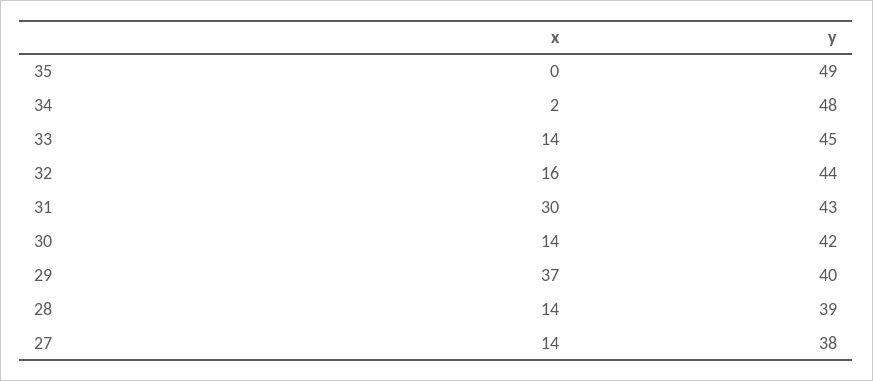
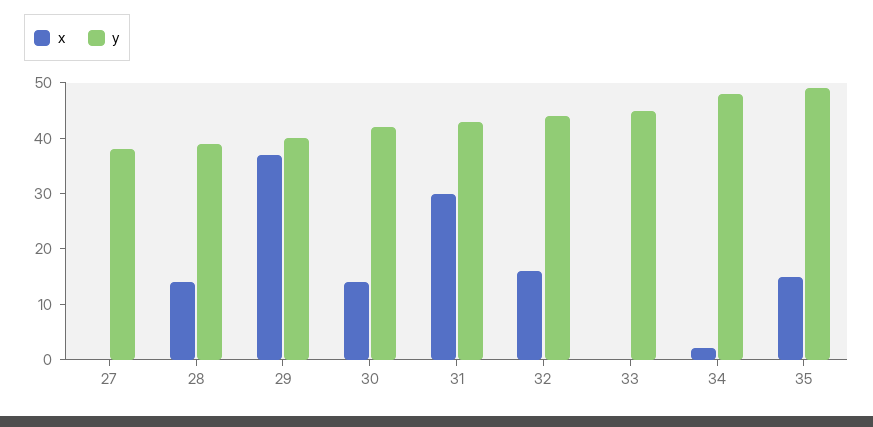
x, 35: 0 -> 15
x, 33: 14 -> 0
x, 27: 14 -> 0

